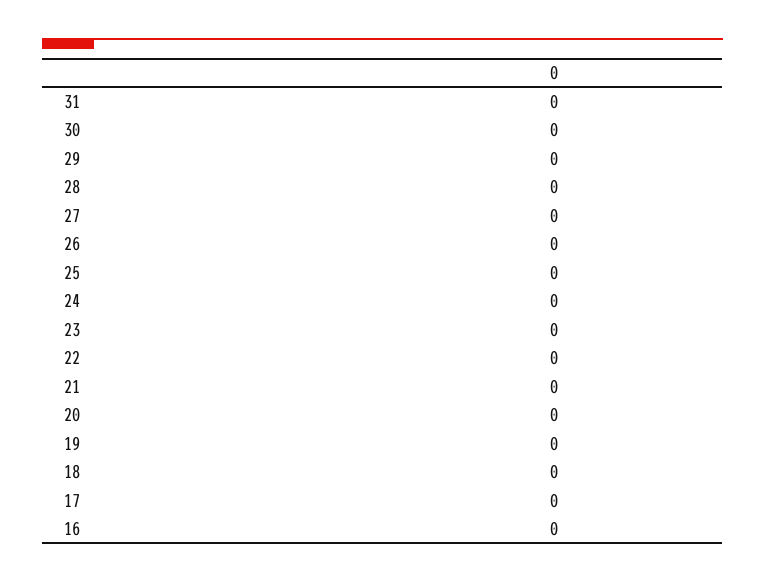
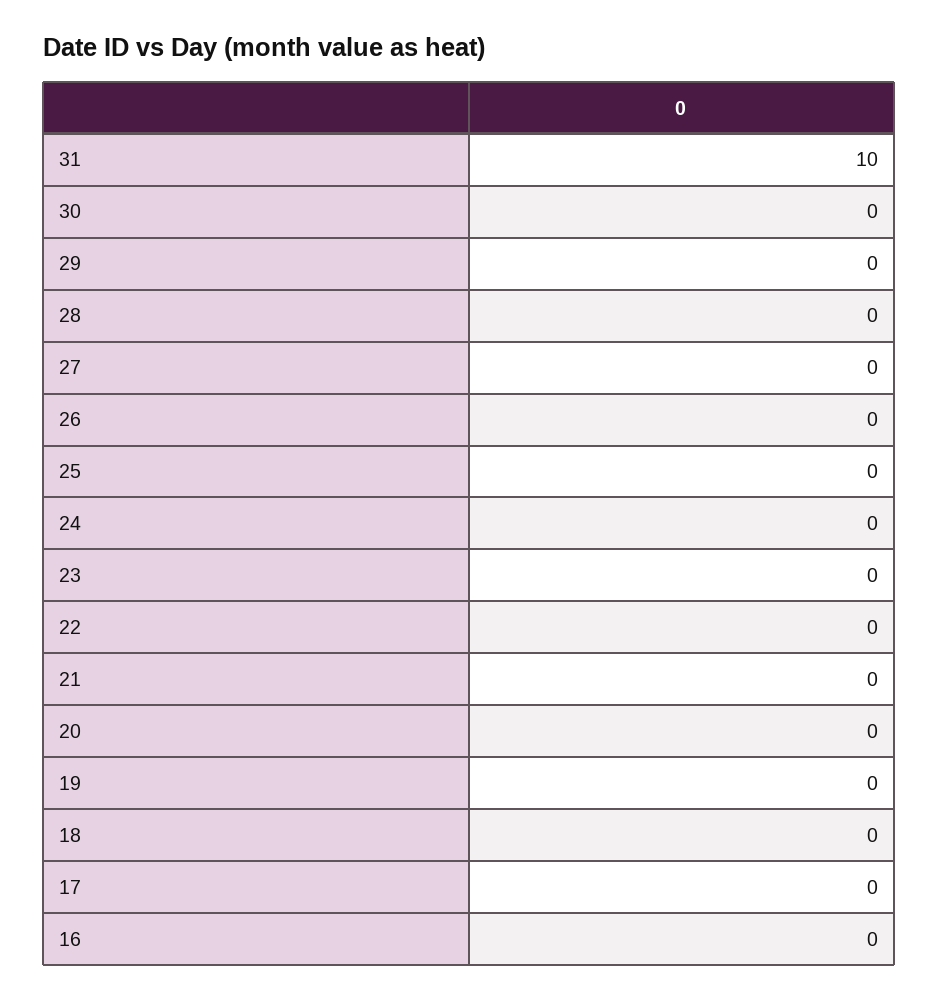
31: 0 -> 10

